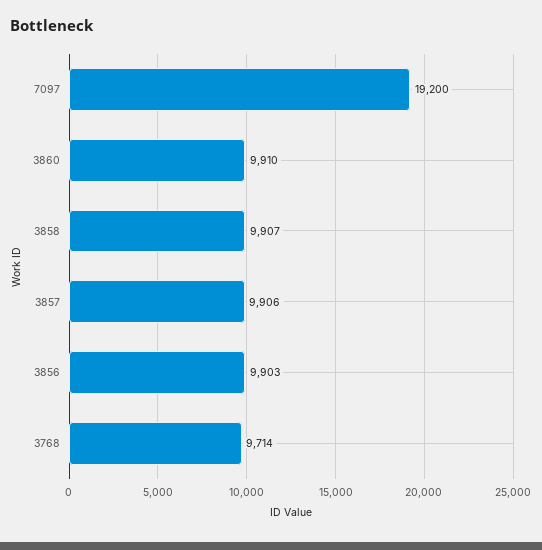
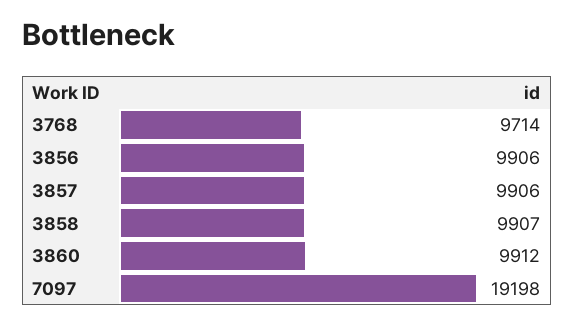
7097: 19200 -> 19198
3860: 9910 -> 9912
3856: 9903 -> 9906

